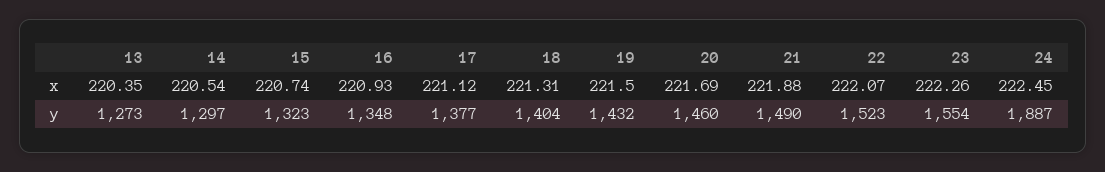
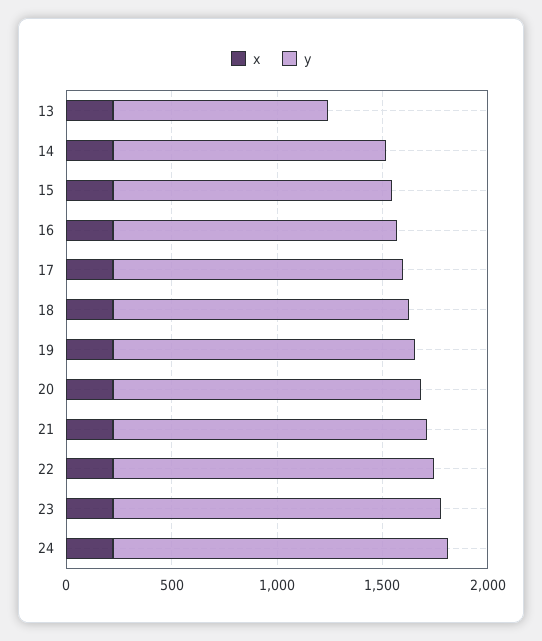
y, 13: 1273 -> 1000
y, 24: 1887 -> 1600

